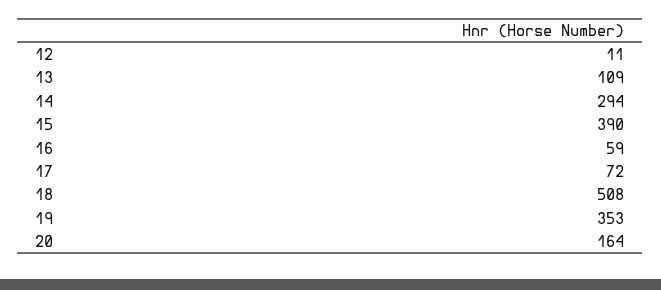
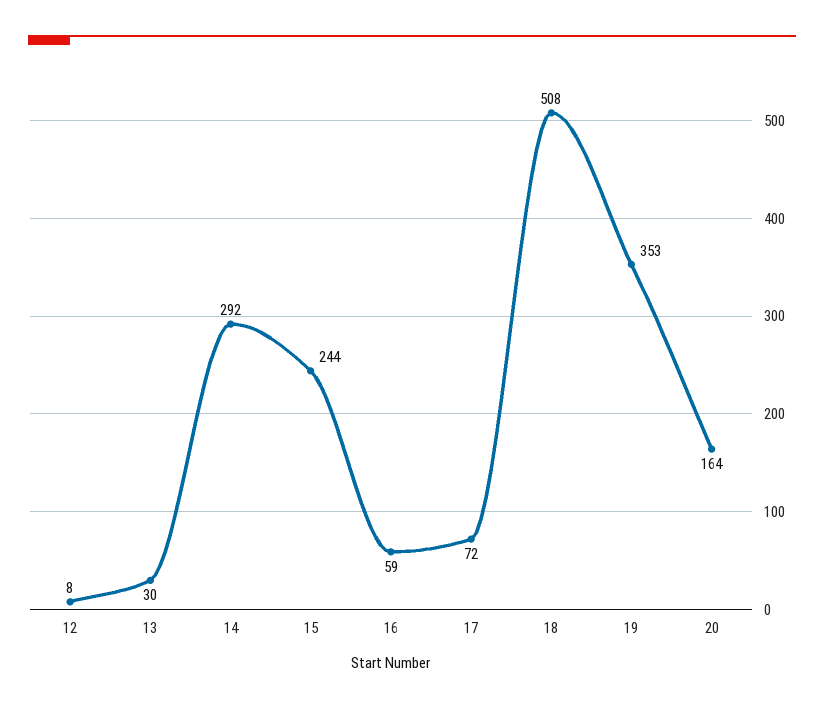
12: 11 -> 8
13: 109 -> 30
14: 294 -> 292
15: 390 -> 244

